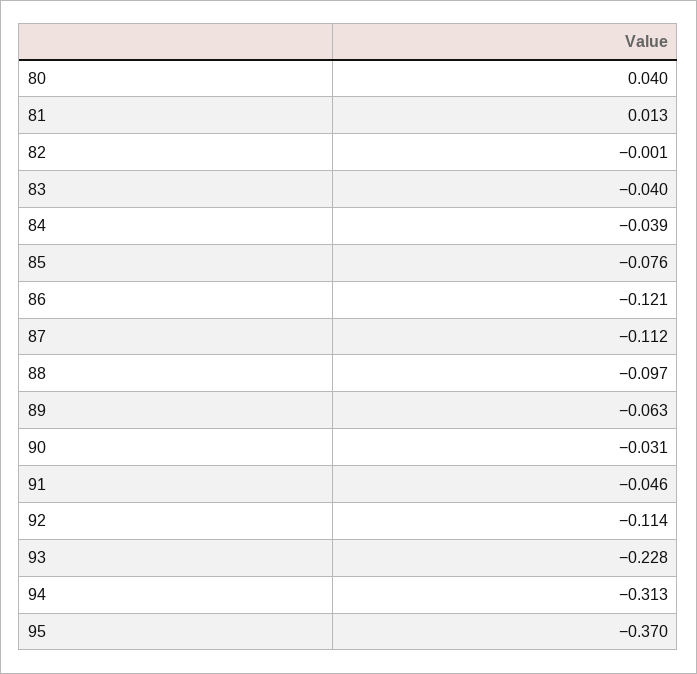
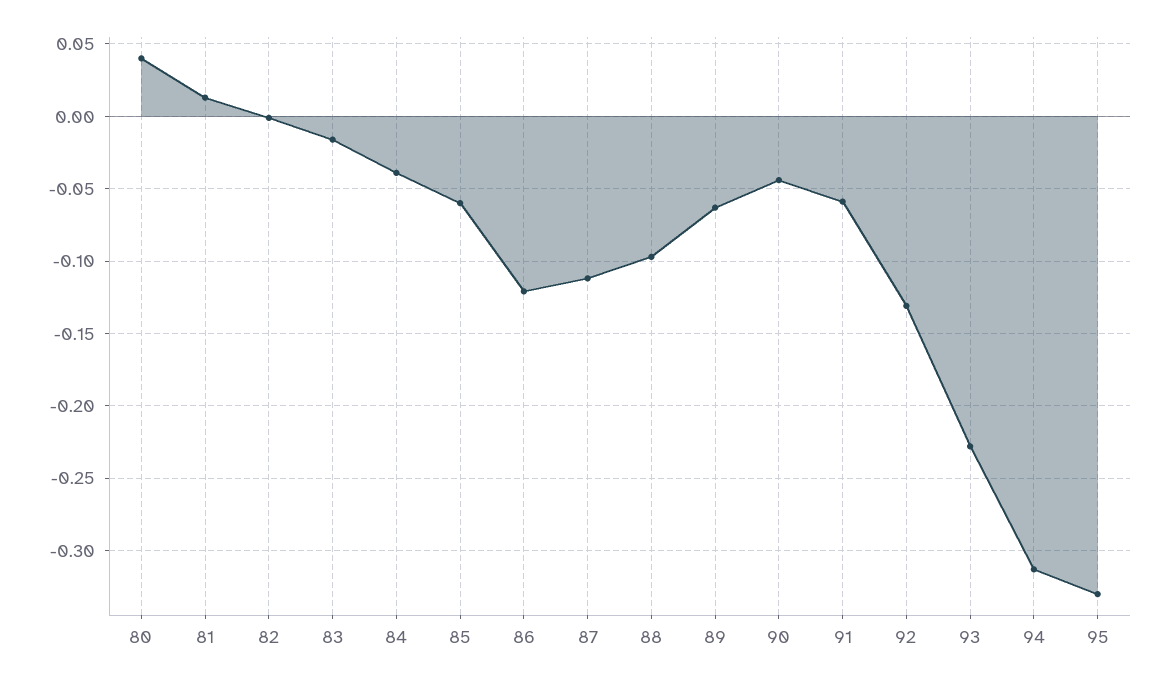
83: -0.04 -> -0.015
85: -0.076 -> -0.06
90: -0.031 -> -0.045
91: -0.046 -> -0.06
92: -0.114 -> -0.13
95: -0.37 -> -0.33

